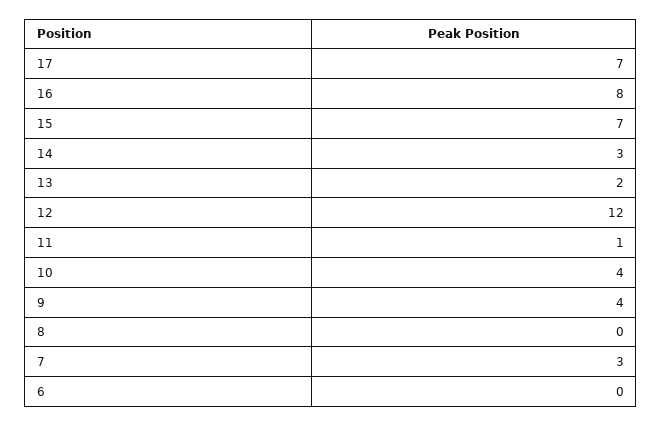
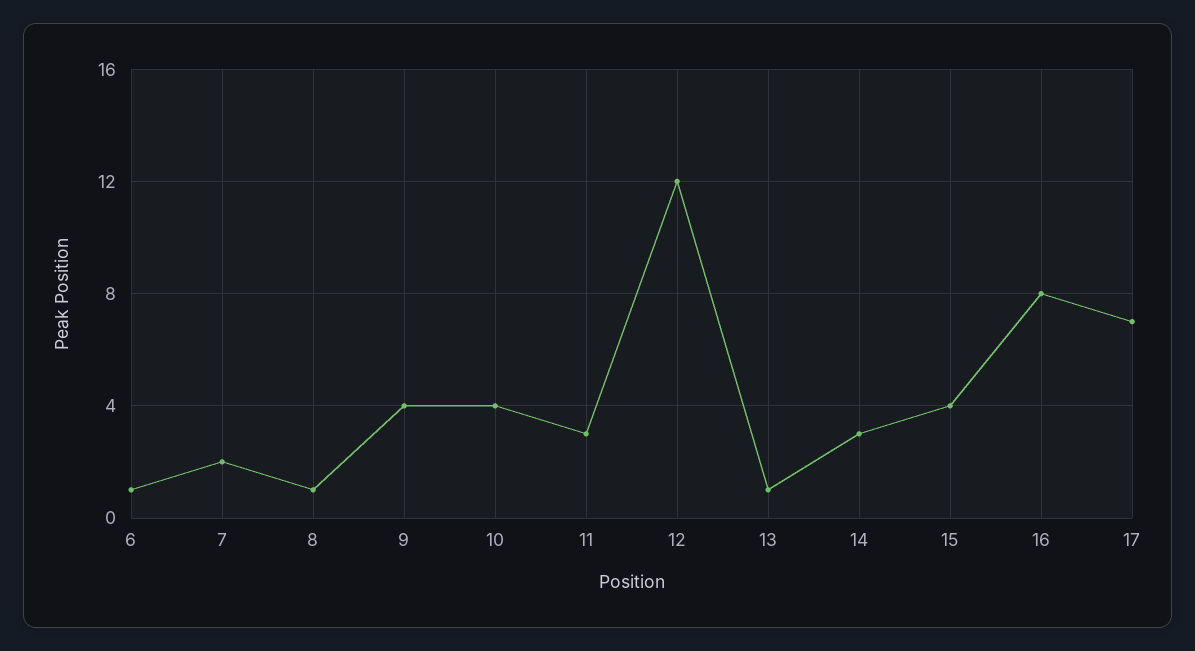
15: 7 -> 4
13: 2 -> 1
11: 1 -> 3
8: 0 -> 1
7: 3 -> 2
6: 0 -> 1

